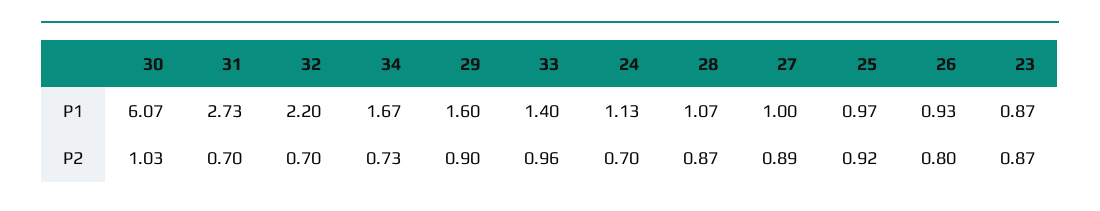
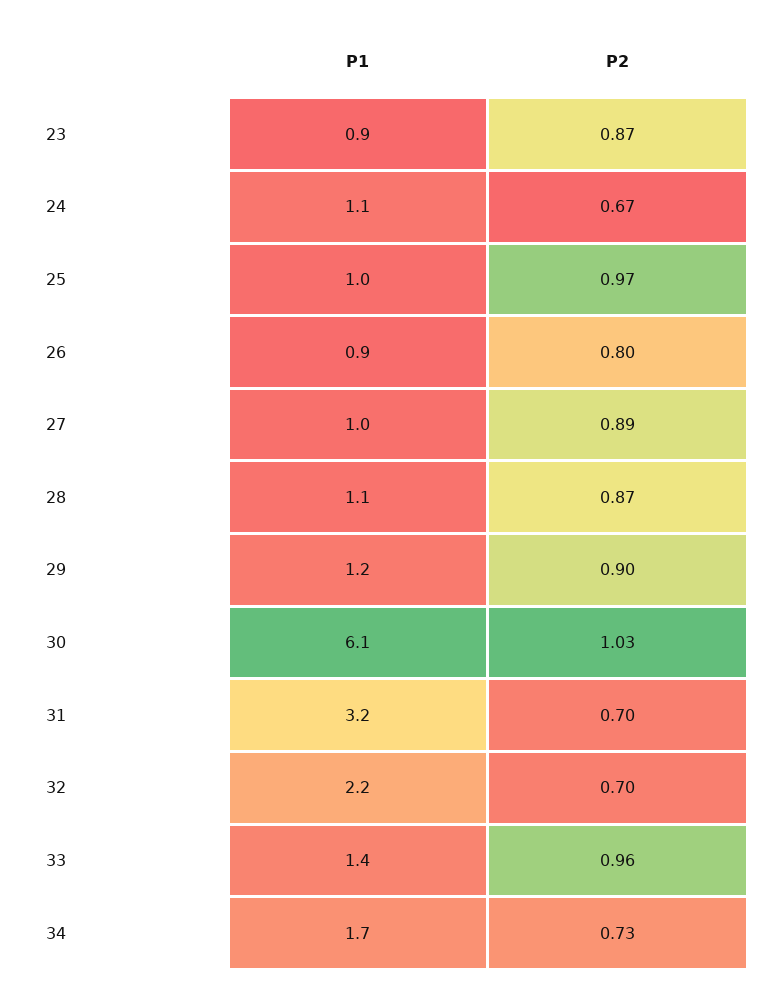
31, P1: 2.73 -> 3.2
29, P1: 1.6 -> 1.2
24, P2: 0.7 -> 0.67
25, P2: 0.92 -> 0.97

